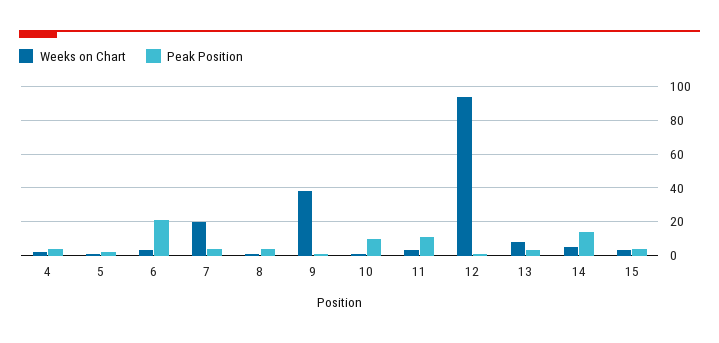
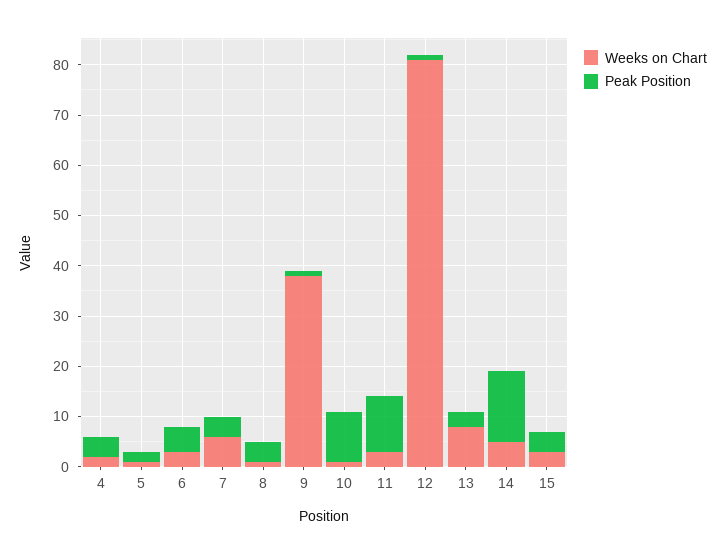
Peak Position, 6: 20 -> 5
Weeks on Chart, 7: 20 -> 5
Weeks on Chart, 12: 95 -> 80

